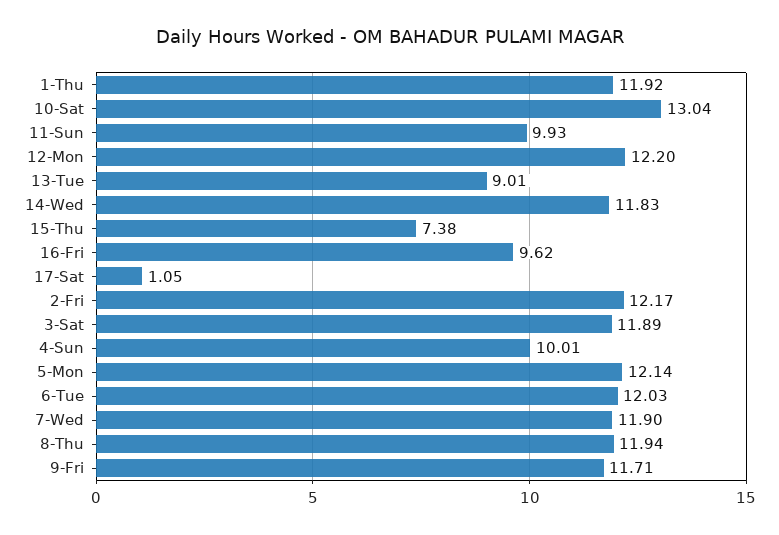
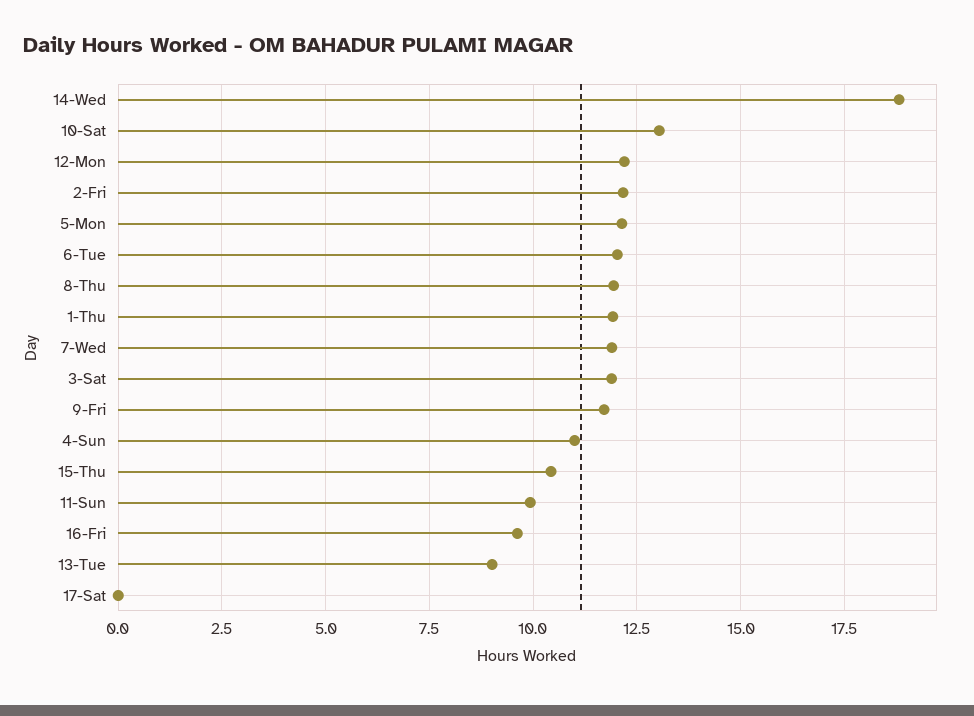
14-Wed: 11.83 -> 18.75
15-Thu: 7.38 -> 10.5
17-Sat: 1.05 -> 0
4-Sun: 10.01 -> 11

